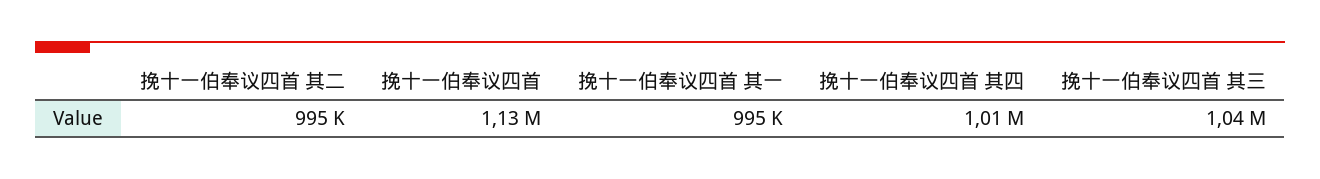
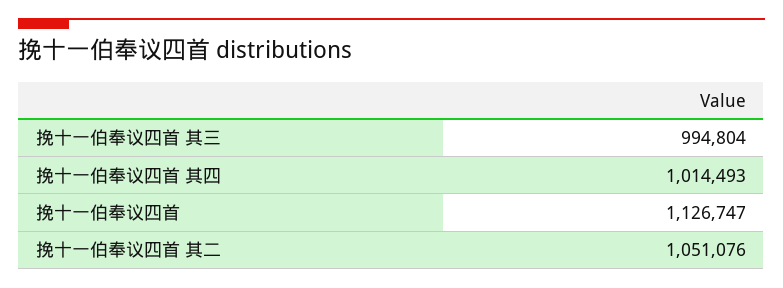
挽十一伯奉议四首 其二: 995000 -> 1051076
挽十一伯奉议四首 其一: 995000 -> none
挽十一伯奉议四首 其三: 1040000 -> 994804

